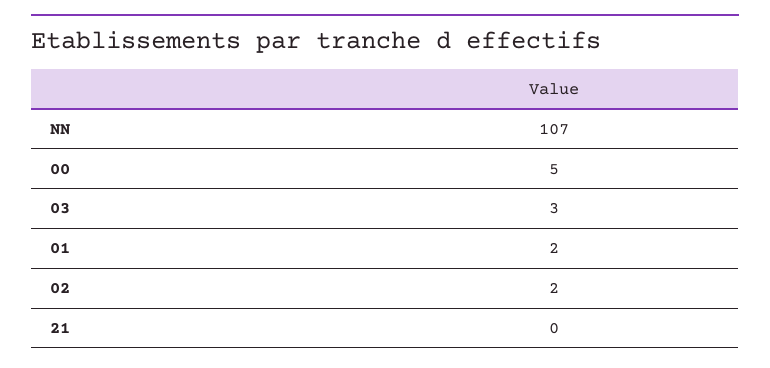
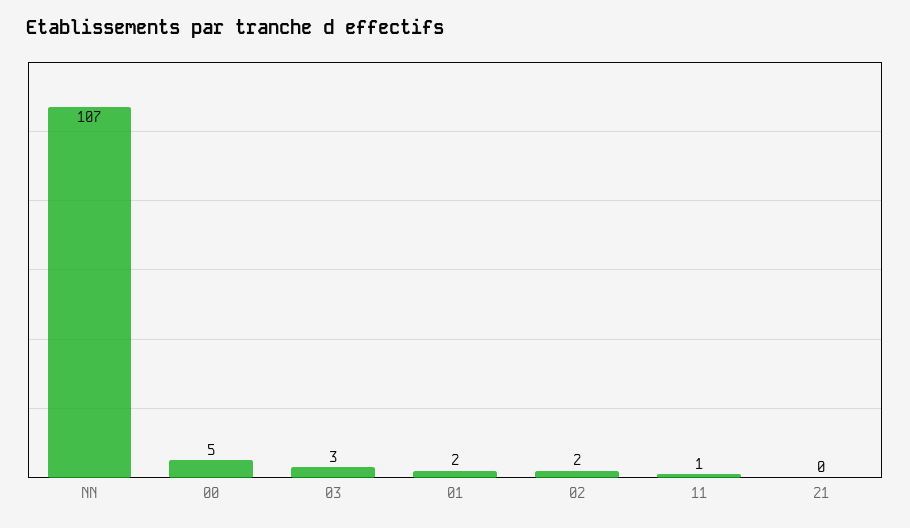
11: none -> 1

